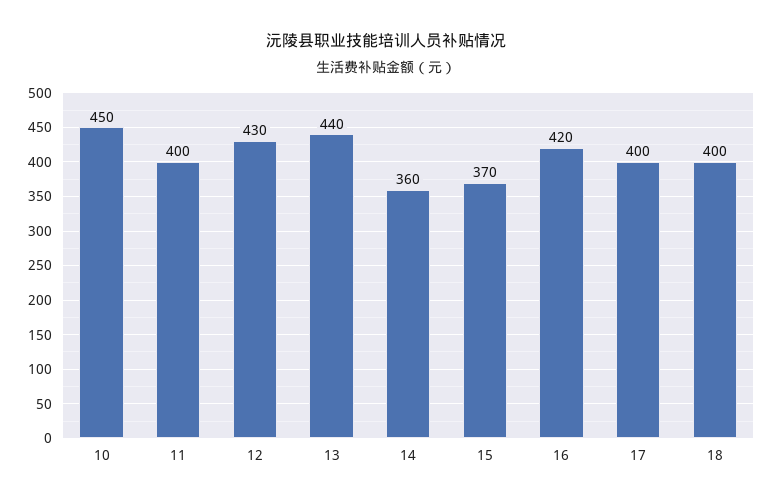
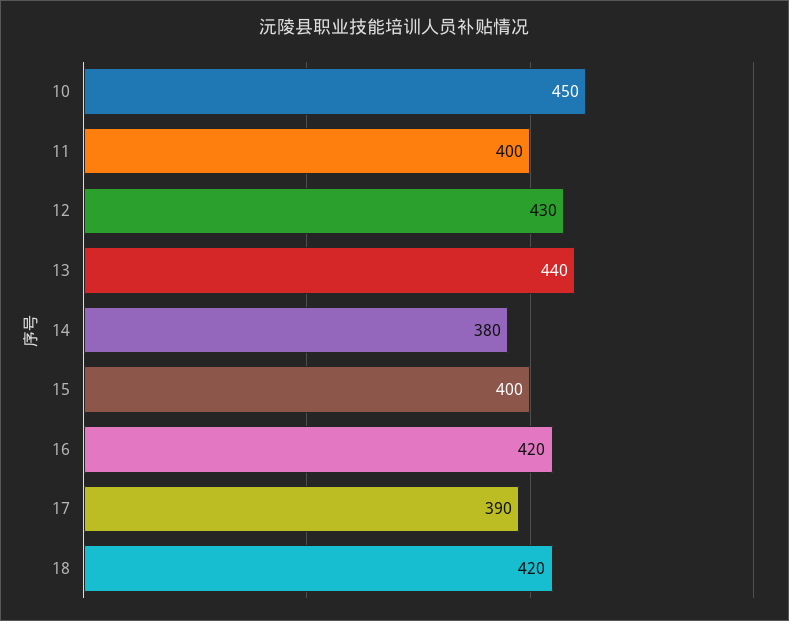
14: 360 -> 380
15: 370 -> 400
17: 400 -> 390
18: 400 -> 420

